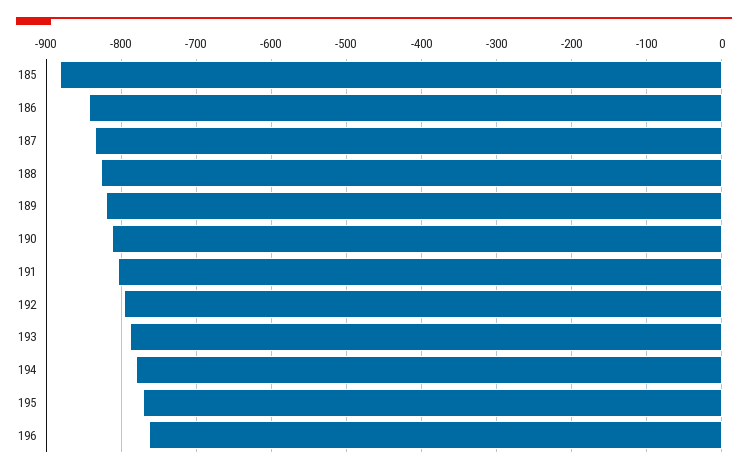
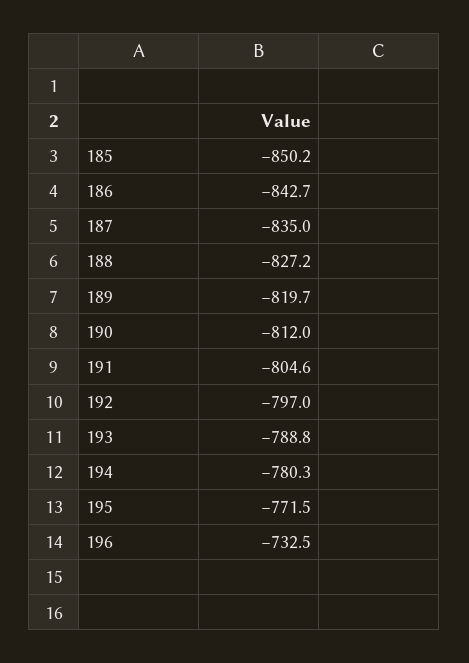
185: -880 -> -850.2
196: -760 -> -732.5

